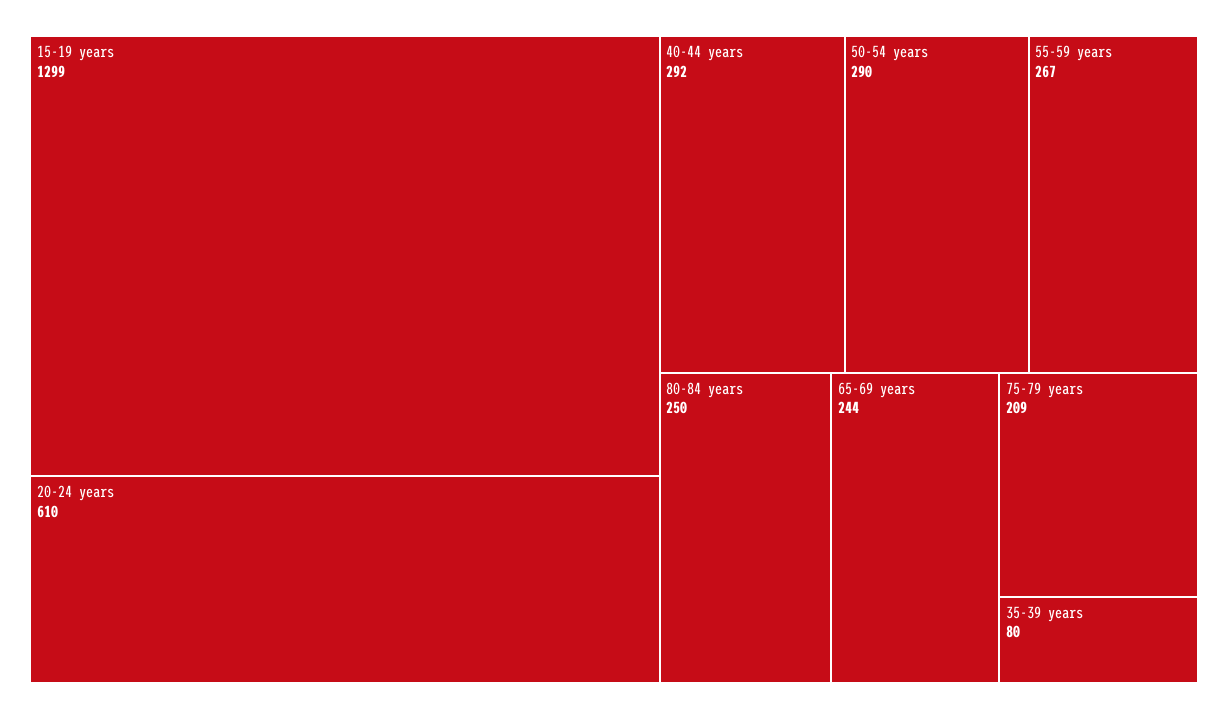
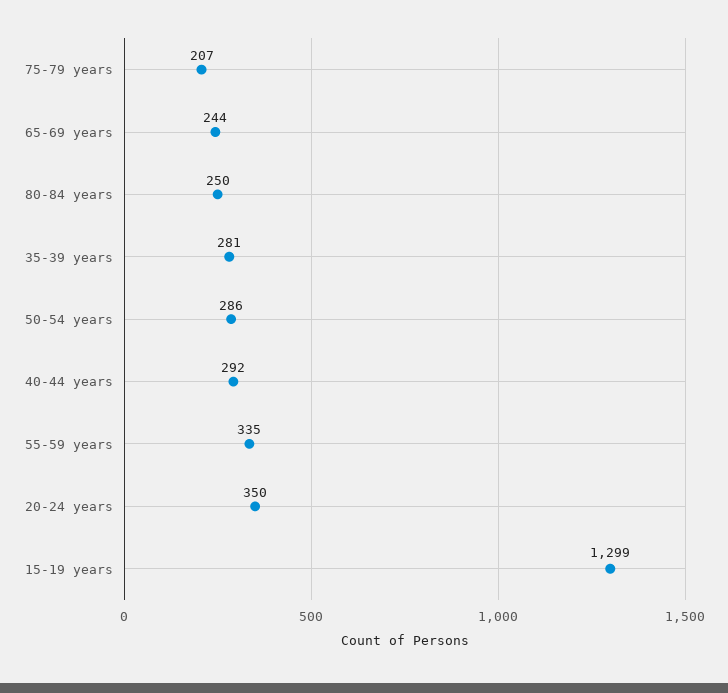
20-24 years: 610 -> 350
50-54 years: 290 -> 286
55-59 years: 267 -> 335
75-79 years: 209 -> 207
35-39 years: 80 -> 281

